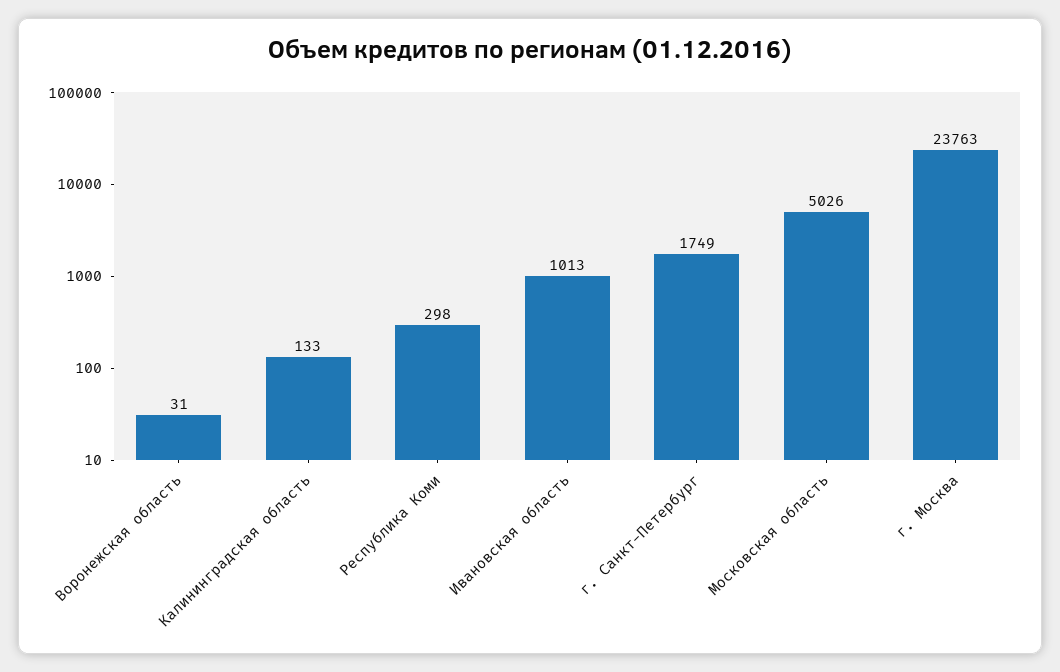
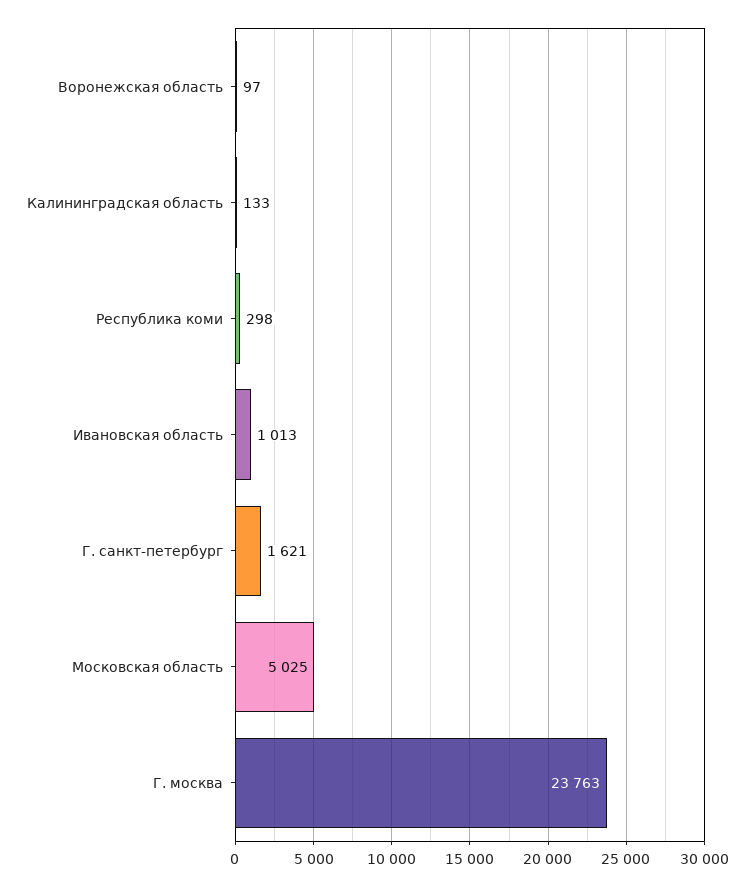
Воронежская область: 31 -> 97
г. Санкт-Петербург: 1749 -> 1621
Московская область: 5026 -> 5025

